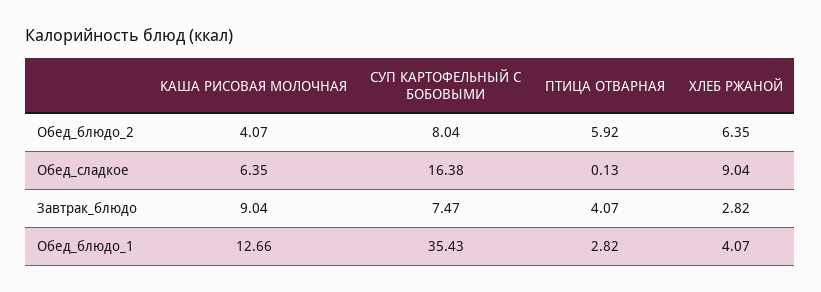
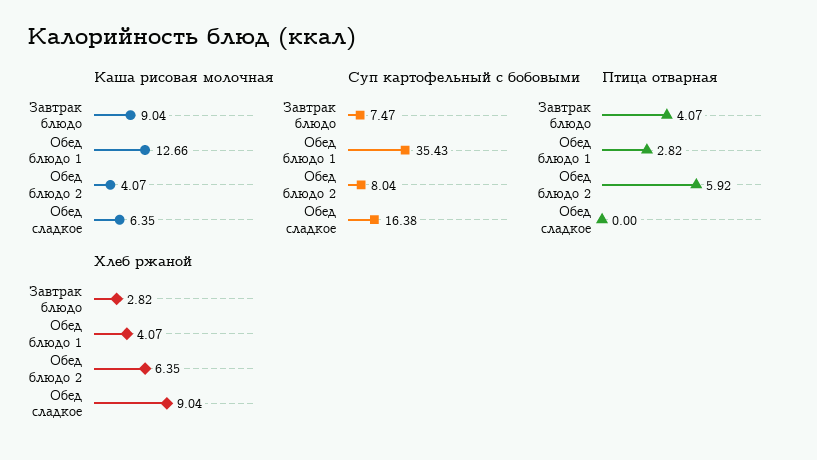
ПТИЦА ОТВАРНАЯ, Обед_сладкое: 0.13 -> 0

